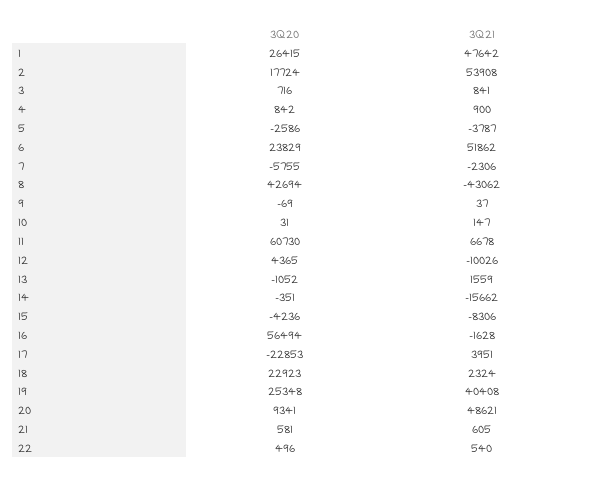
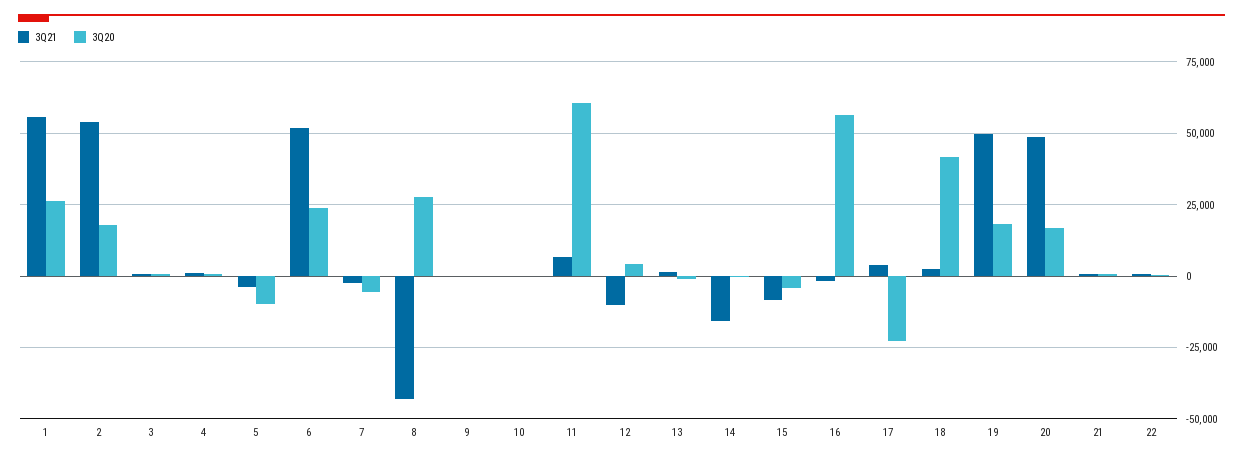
3Q21, 1: 47642 -> 55000
3Q20, 5: -2586 -> -10000
3Q20, 8: 42694 -> 27500
3Q20, 18: 22923 -> 42500
3Q20, 19: 25348 -> 17500
3Q21, 19: 40408 -> 50000
3Q20, 20: 9341 -> 17500

